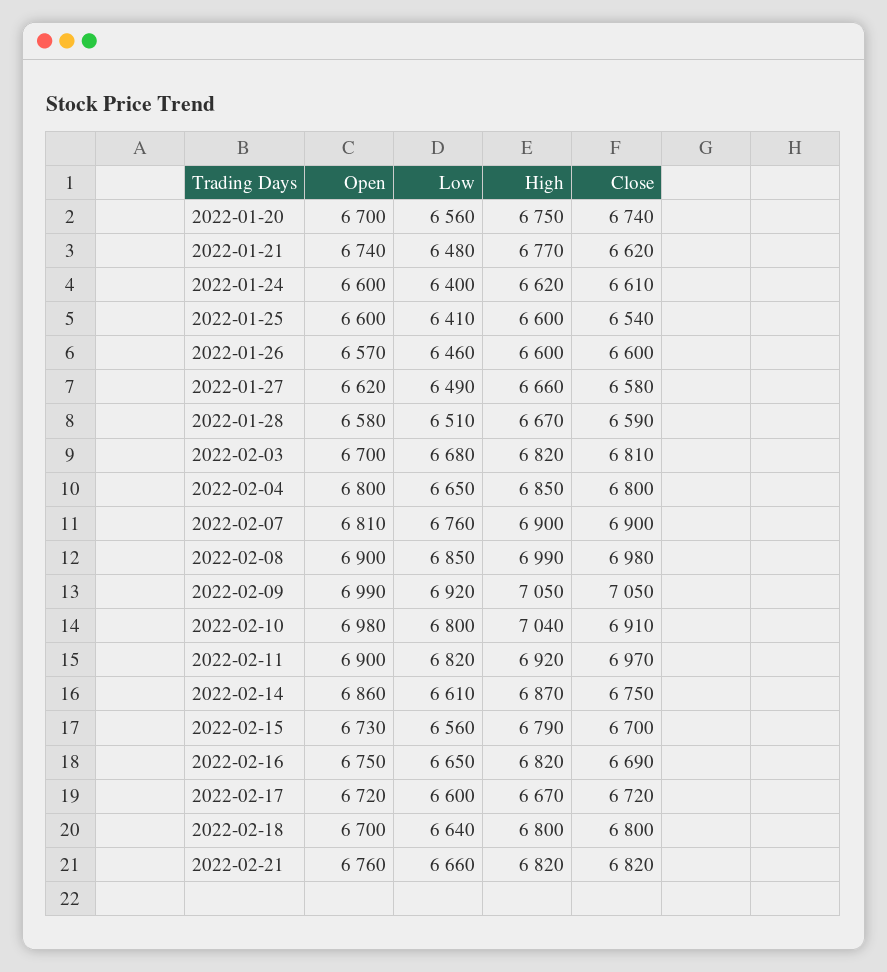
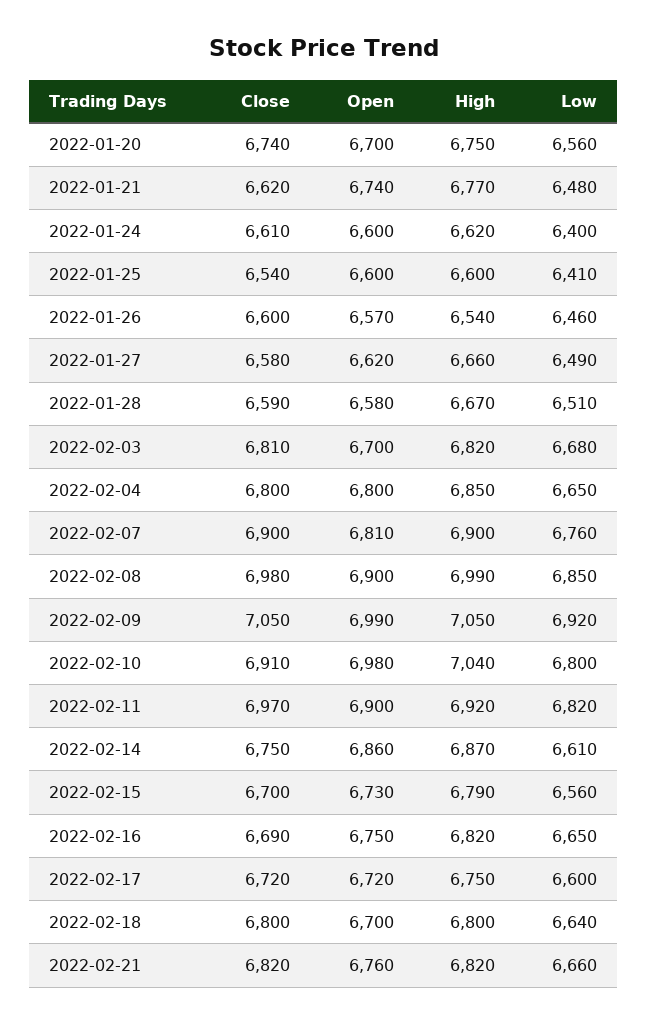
High, 2022-01-26: 6600 -> 6540
High, 2022-02-17: 6670 -> 6750

